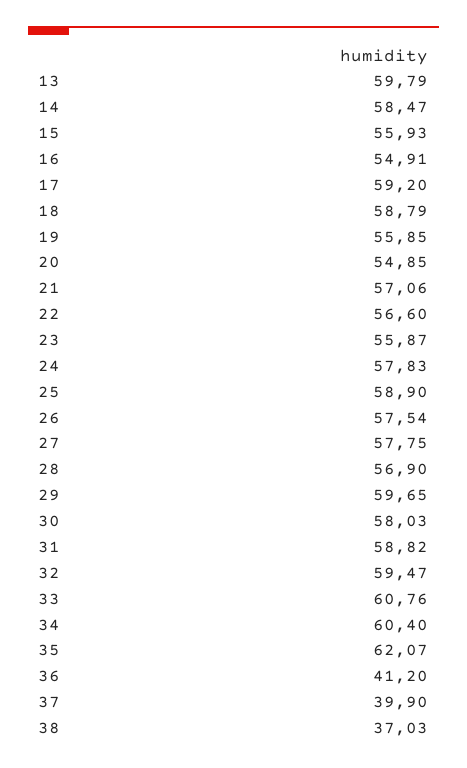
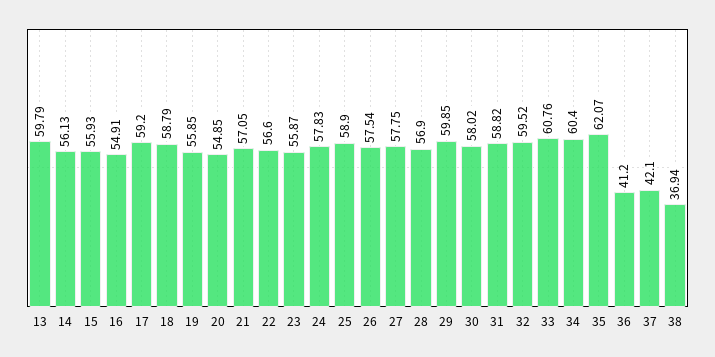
14: 58.47 -> 56.13
21: 57.06 -> 57.05
29: 59.65 -> 59.85
30: 58.03 -> 58.02
32: 59.47 -> 59.52
37: 39.9 -> 42.1
38: 37.03 -> 36.94

